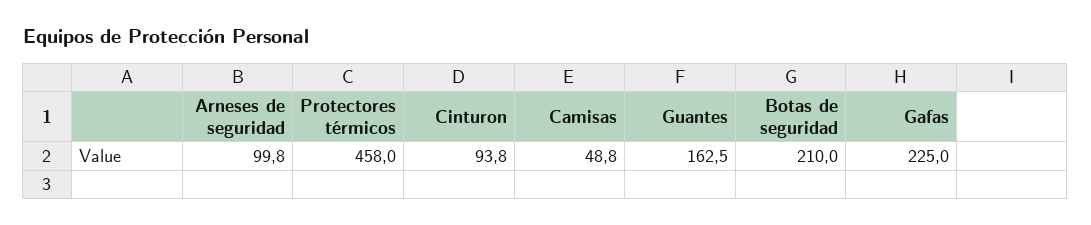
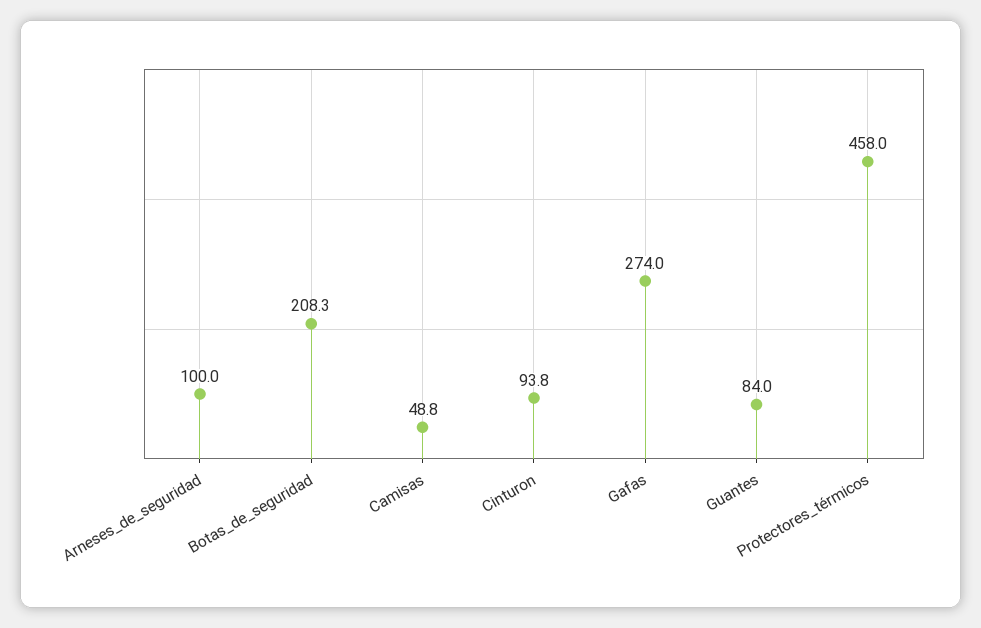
Arneses de seguridad: 99.8 -> 100
Guantes: 162.5 -> 84
Botas de seguridad: 210 -> 208.3
Gafas: 225 -> 274

